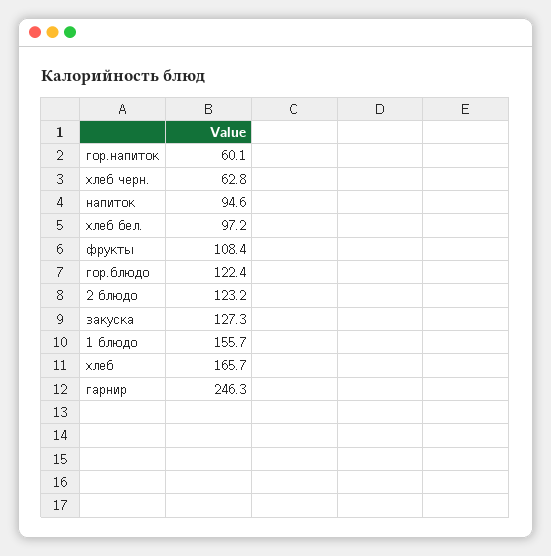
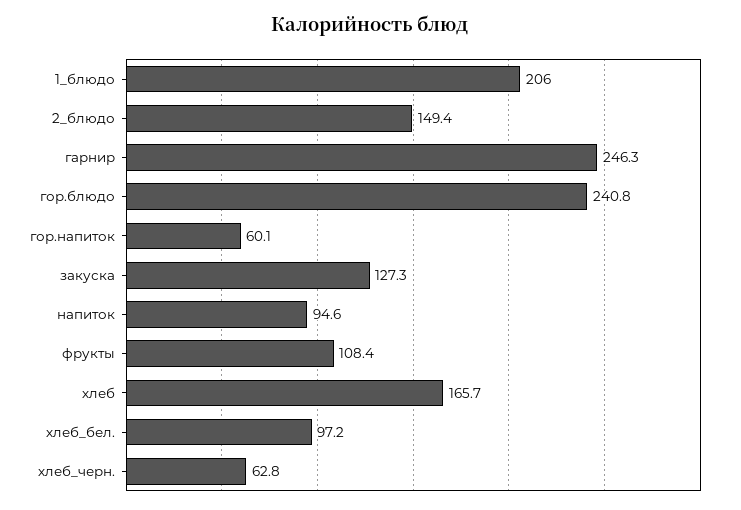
гор.блюдо: 122.4 -> 240.8
2 блюдо: 123.2 -> 149.4
1 блюдо: 155.7 -> 206

